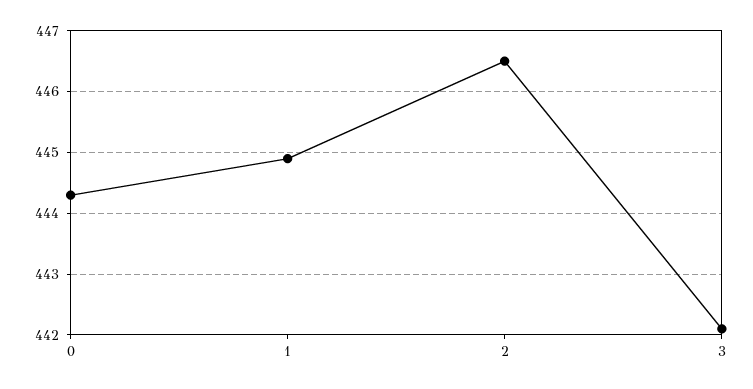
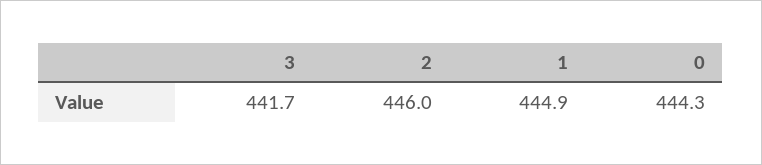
2: 446.5 -> 446
3: 442.1 -> 441.7

